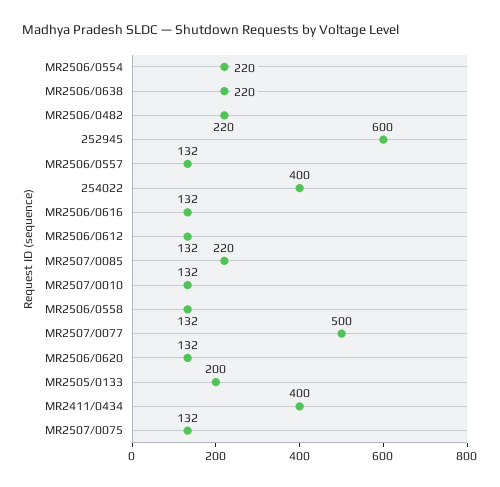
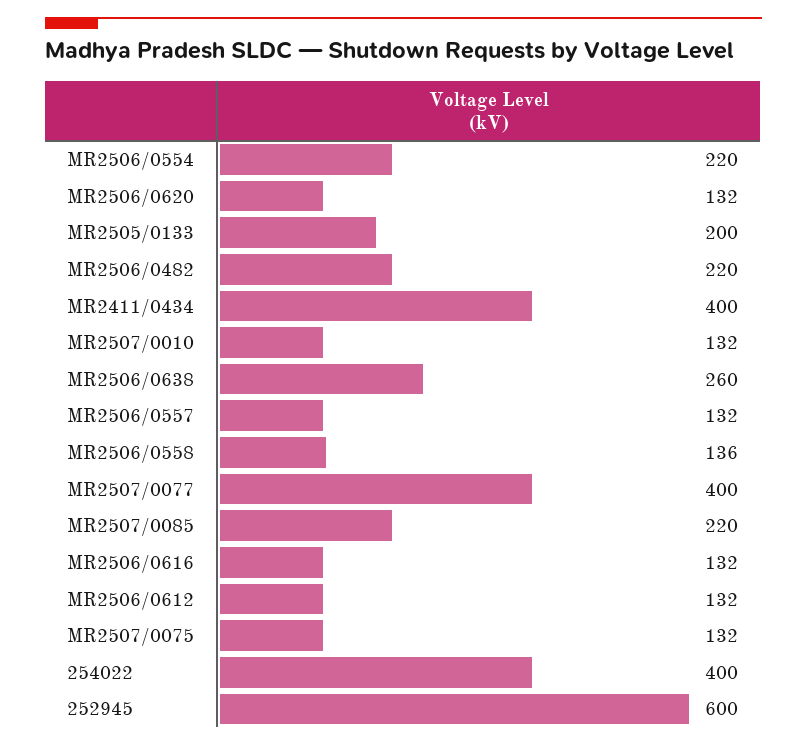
MR2506/0638: 220 -> 260
MR2506/0558: 132 -> 136
MR2507/0077: 500 -> 400

